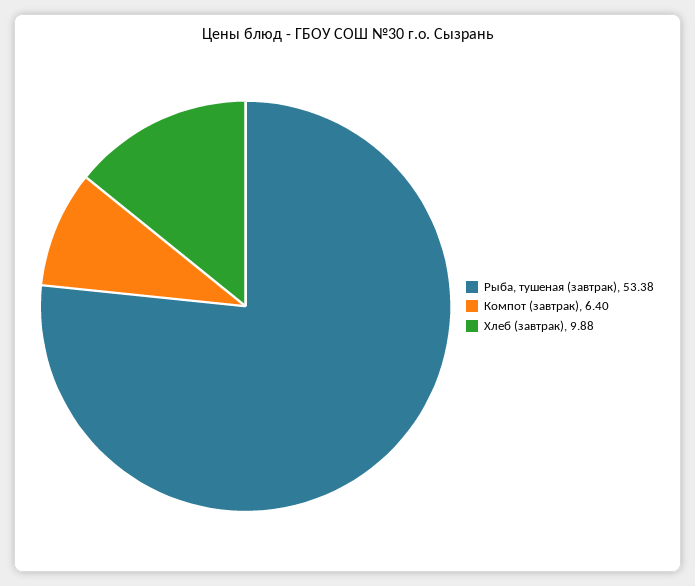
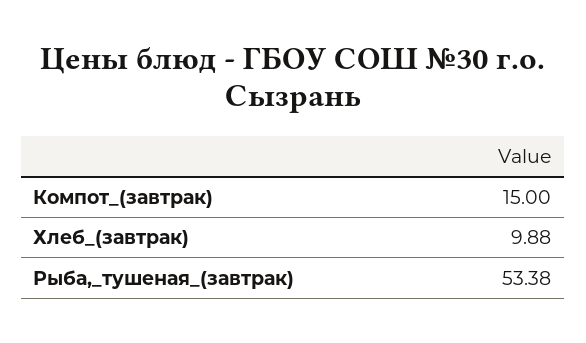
Компот (завтрак): 6.4 -> 15

